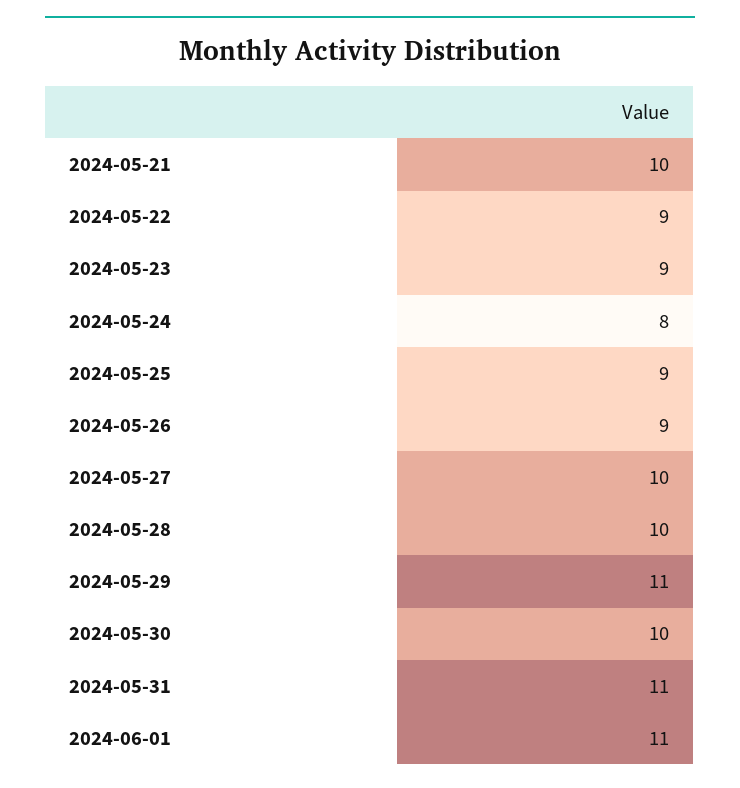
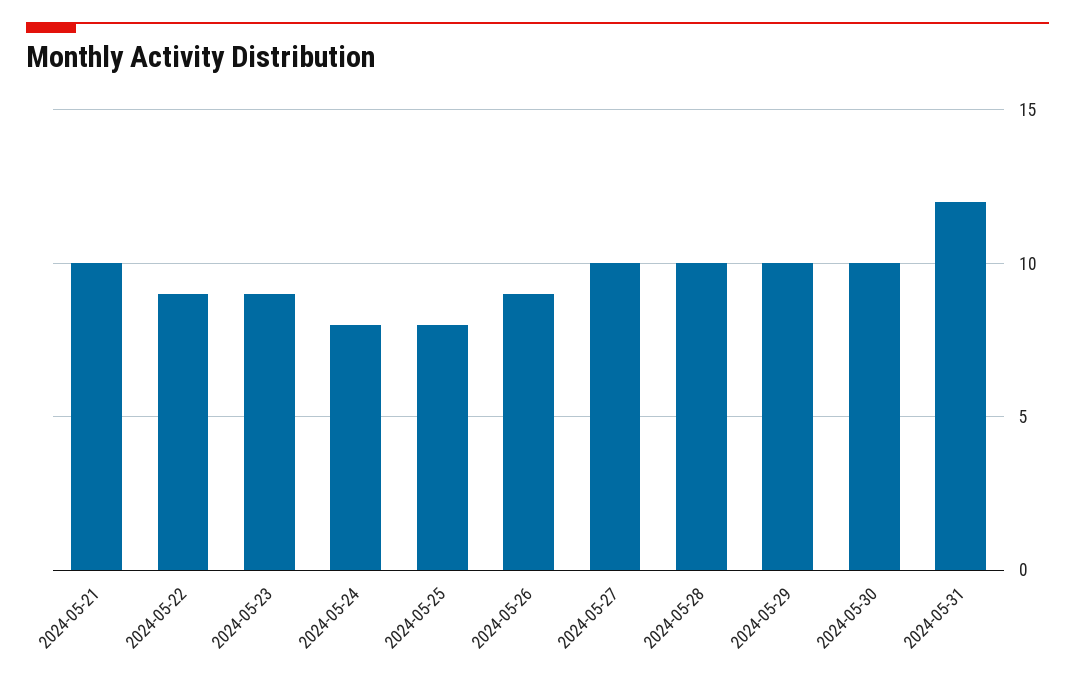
2024-05-25: 9 -> 8
2024-05-29: 11 -> 10
2024-05-31: 11 -> 12
2024-06-01: 11 -> none

